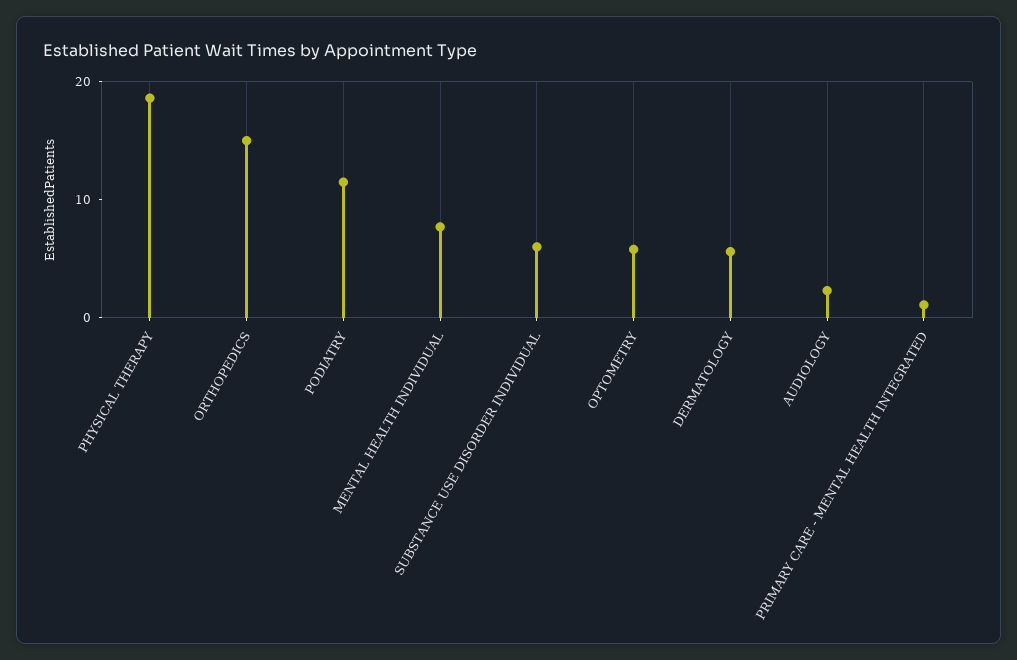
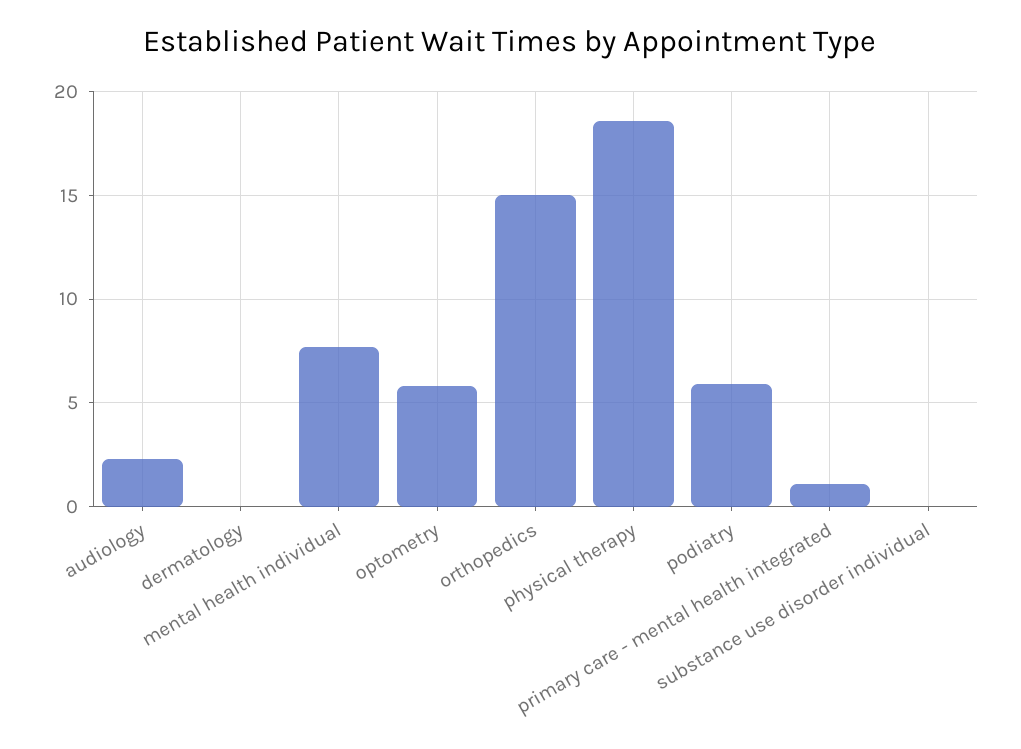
PODIATRY: 12 -> 6
SUBSTANCE USE DISORDER INDIVIDUAL: 6 -> 0
DERMATOLOGY: 6 -> 0

